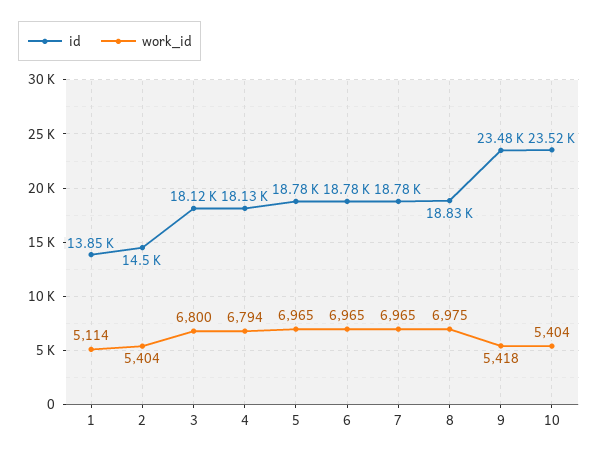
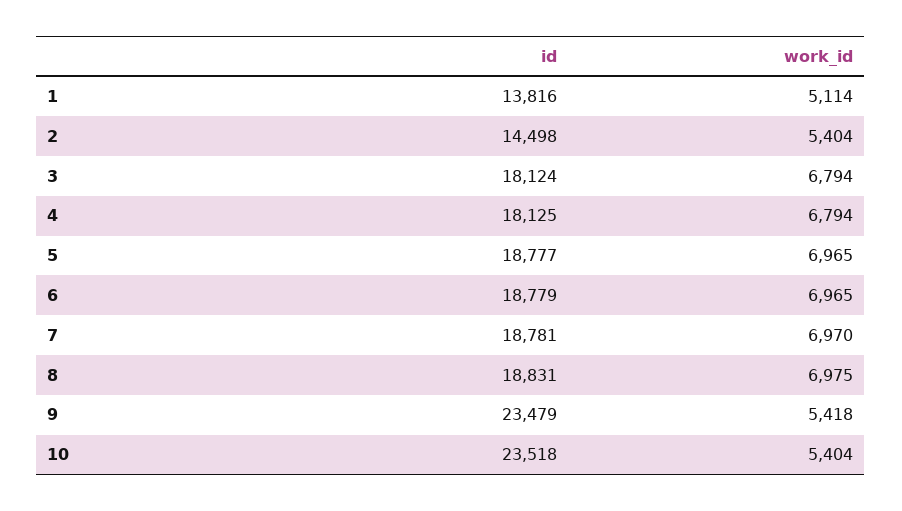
id, 1: 13850 -> 13816
work_id, 3: 6800 -> 6794
work_id, 7: 6965 -> 6970

